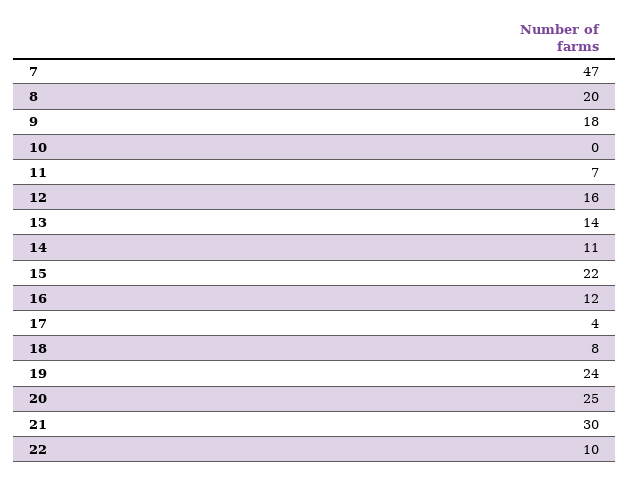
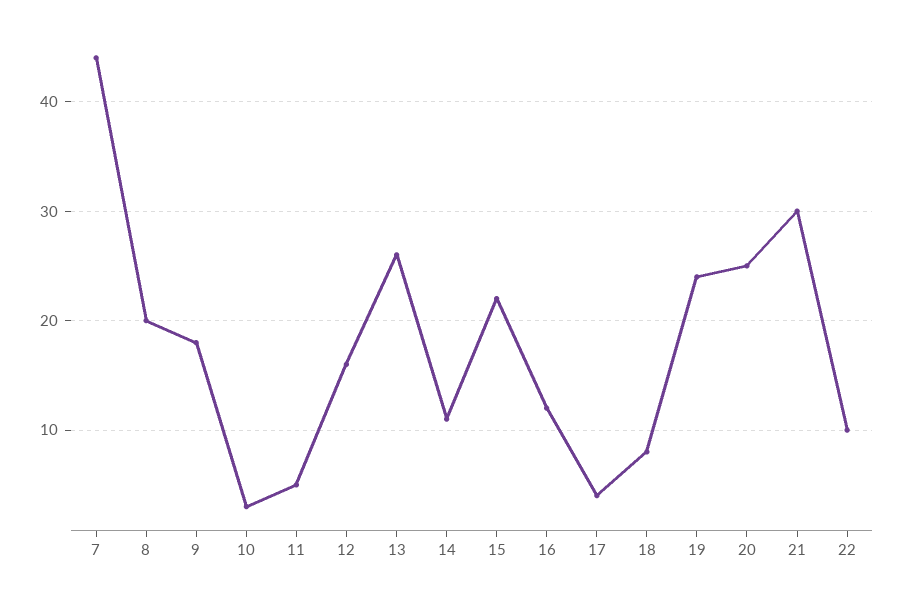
7: 47 -> 44
10: 0 -> 3
11: 7 -> 5
13: 14 -> 26

